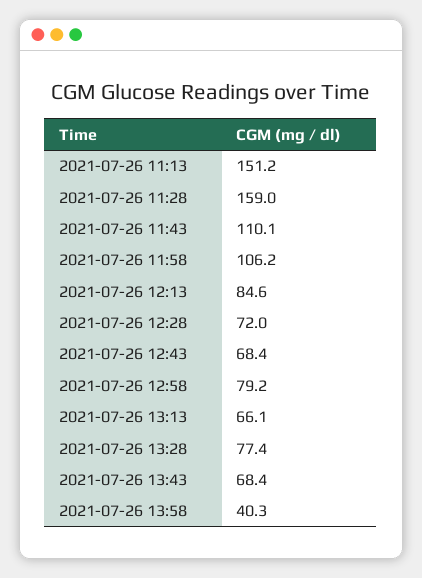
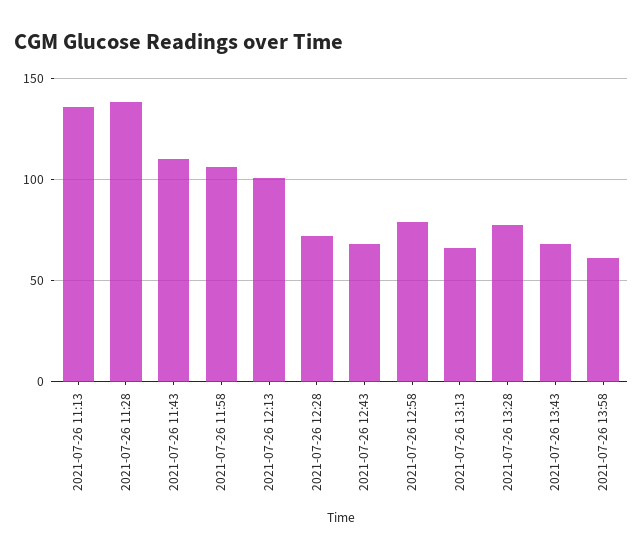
2021-07-26 11:13: 151.2 -> 135
2021-07-26 11:28: 159 -> 140
2021-07-26 12:13: 84.6 -> 100
2021-07-26 13:58: 40.3 -> 60

